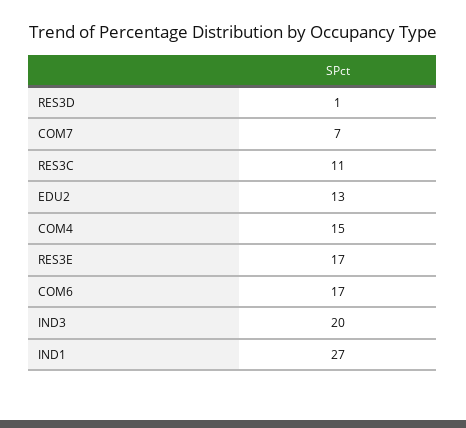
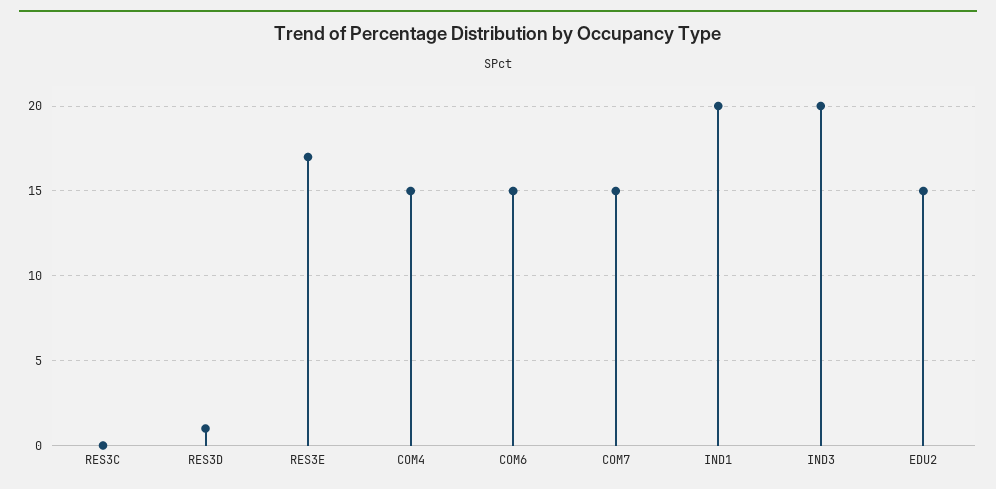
COM7: 7 -> 15
RES3C: 11 -> 0
EDU2: 13 -> 15
COM6: 17 -> 15
IND1: 27 -> 20

